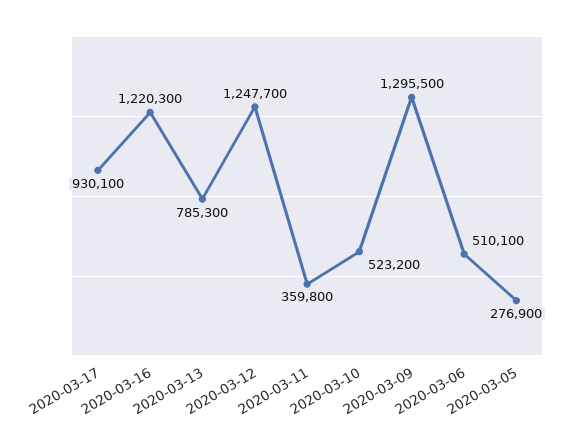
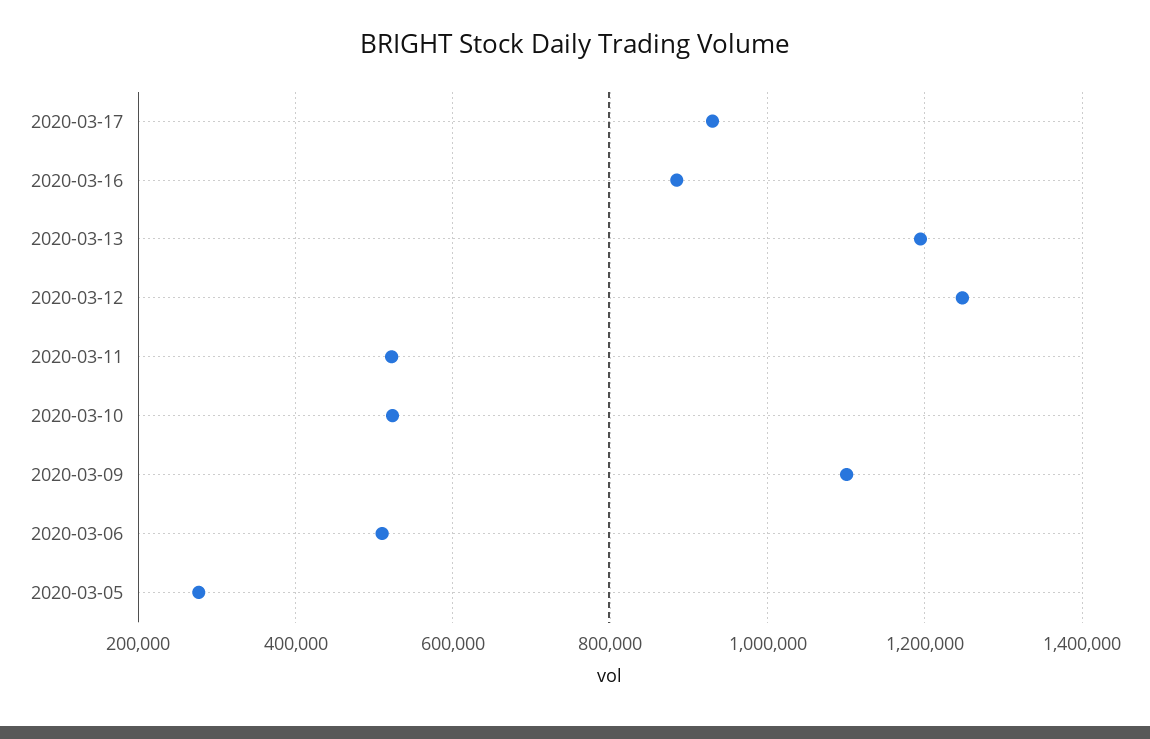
2020-03-16: 1220300 -> 880000
2020-03-13: 785300 -> 1200000
2020-03-11: 359800 -> 520000
2020-03-09: 1295500 -> 1100000

